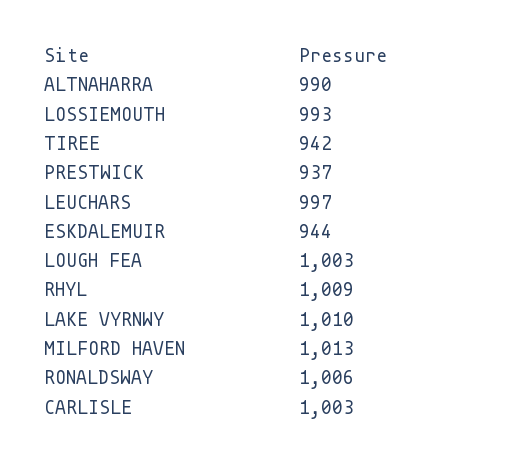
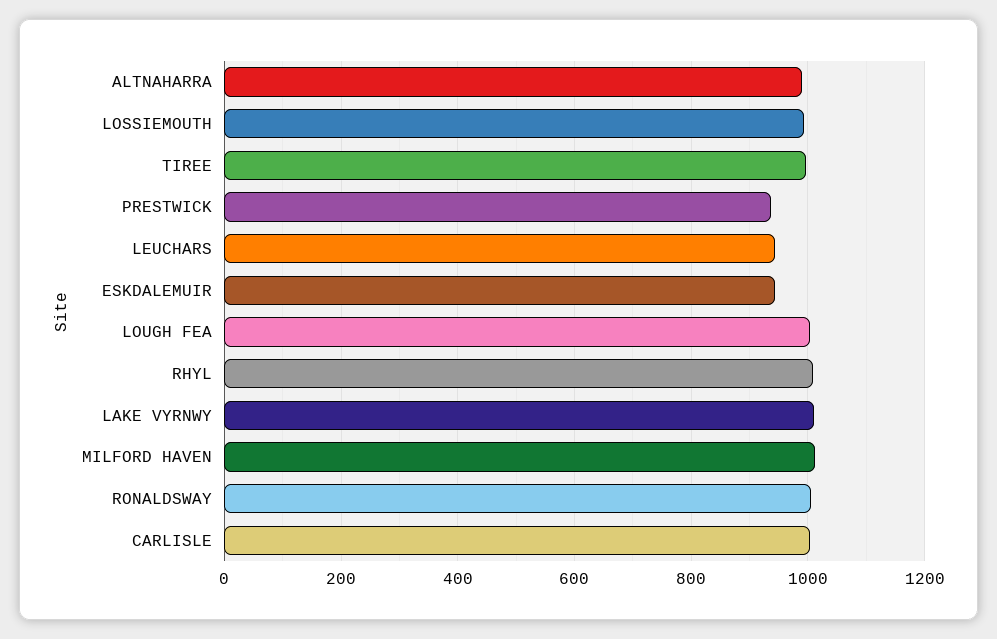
TIREE: 942 -> 1000
LEUCHARS: 997 -> 940

